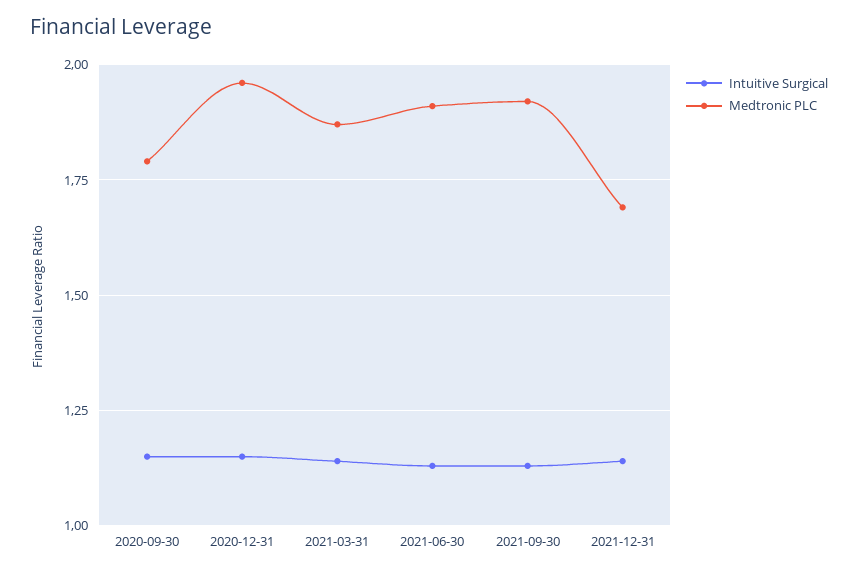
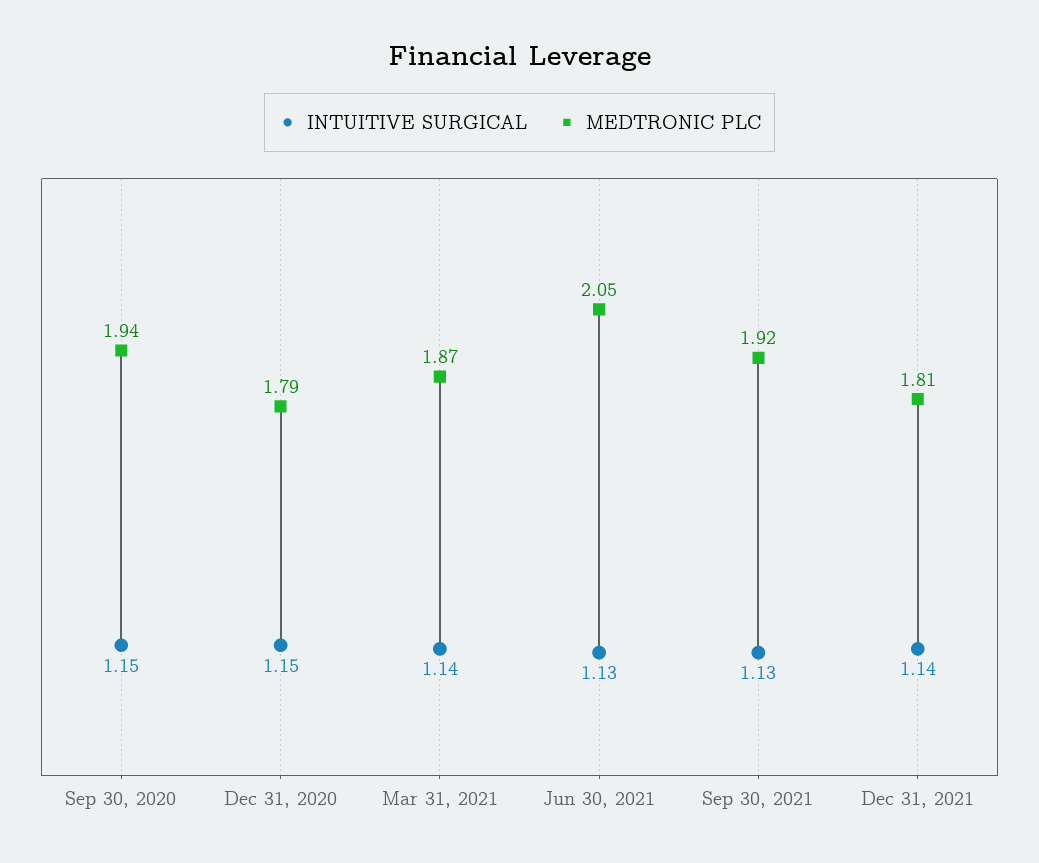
Medtronic PLC, 2020-09-30: 1.8 -> 1.94
Medtronic PLC, 2020-12-31: 1.95 -> 1.79
Medtronic PLC, 2021-06-30: 1.9 -> 2.05
Medtronic PLC, 2021-12-31: 1.7 -> 1.81

